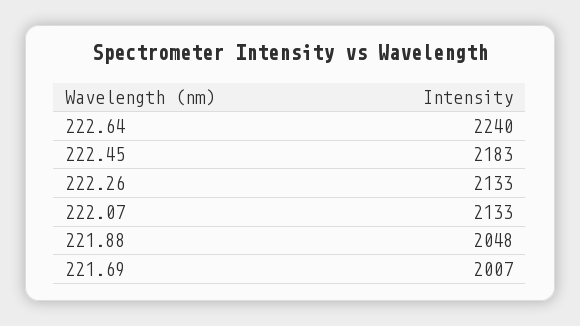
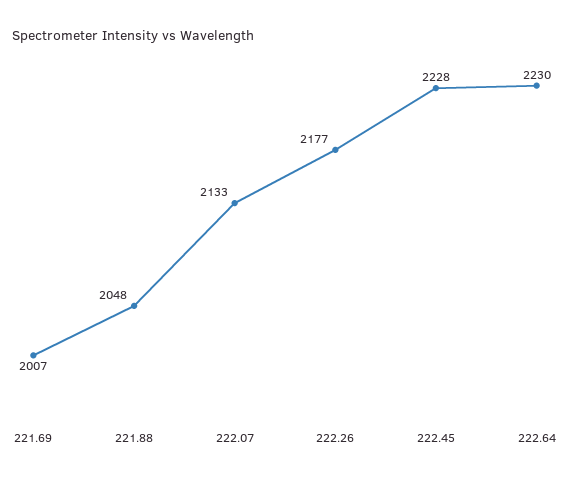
222.64: 2240 -> 2230
222.45: 2183 -> 2228
222.26: 2133 -> 2177

